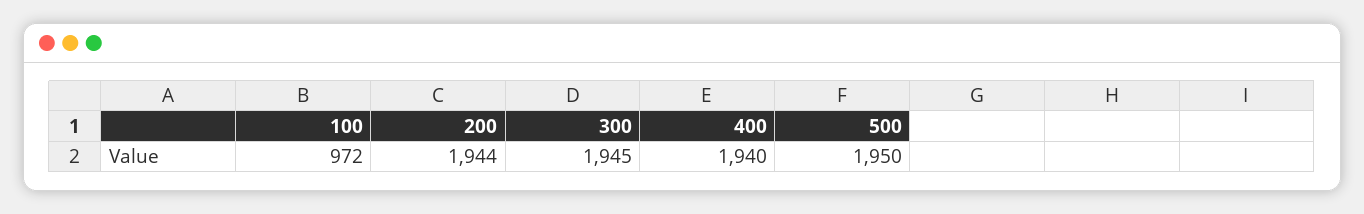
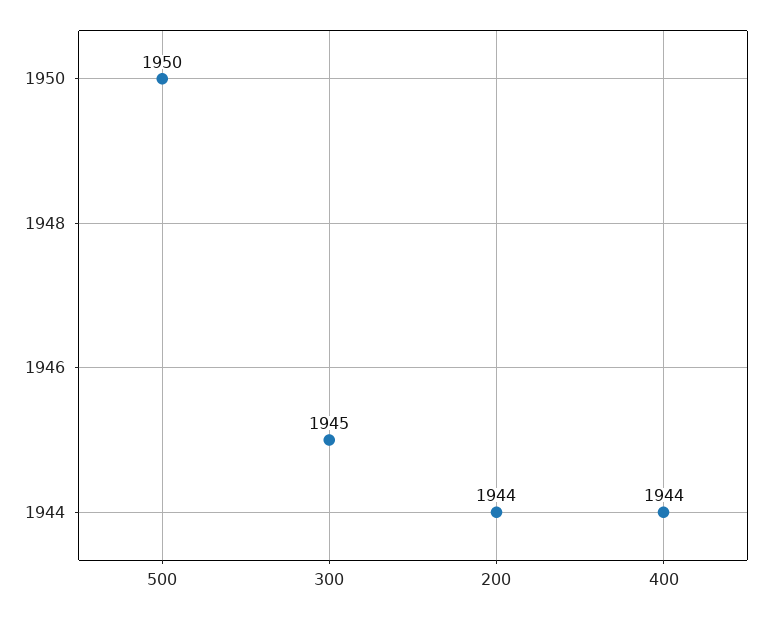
100: 972 -> none
400: 1940 -> 1944

